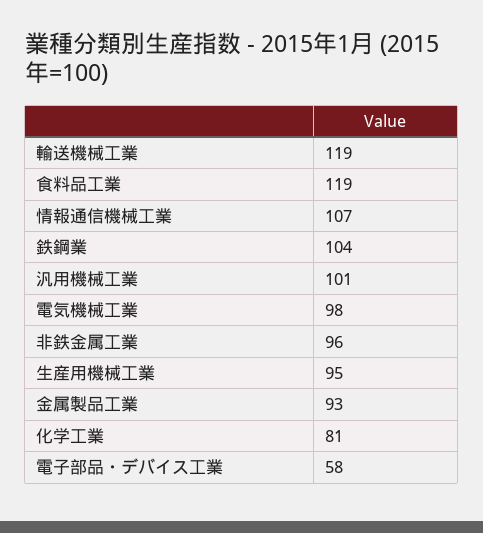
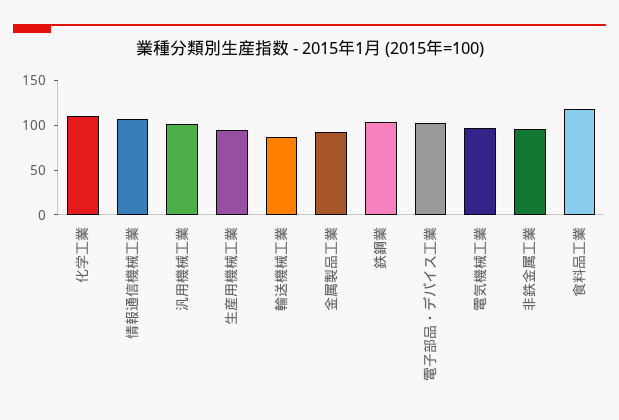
輸送機械工業: 119 -> 90
化学工業: 81 -> 110
電子部品・デバイス工業: 58 -> 100

